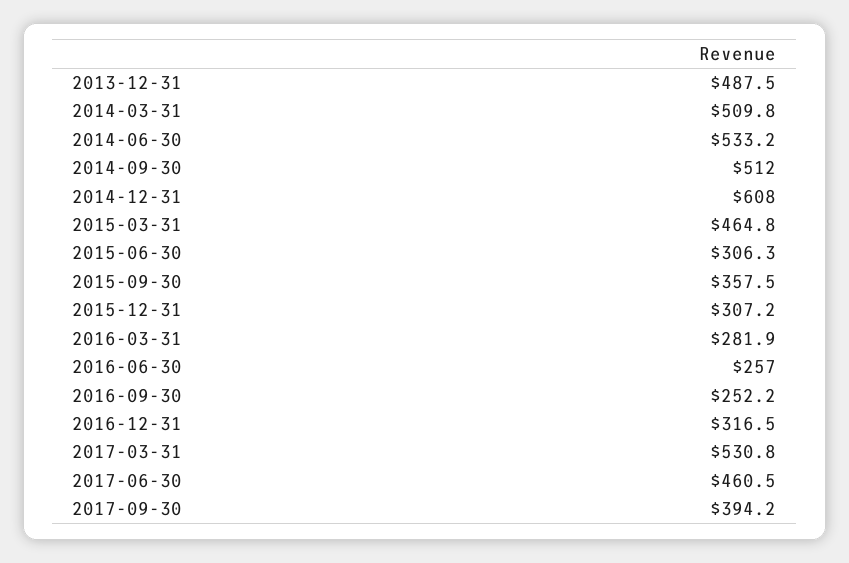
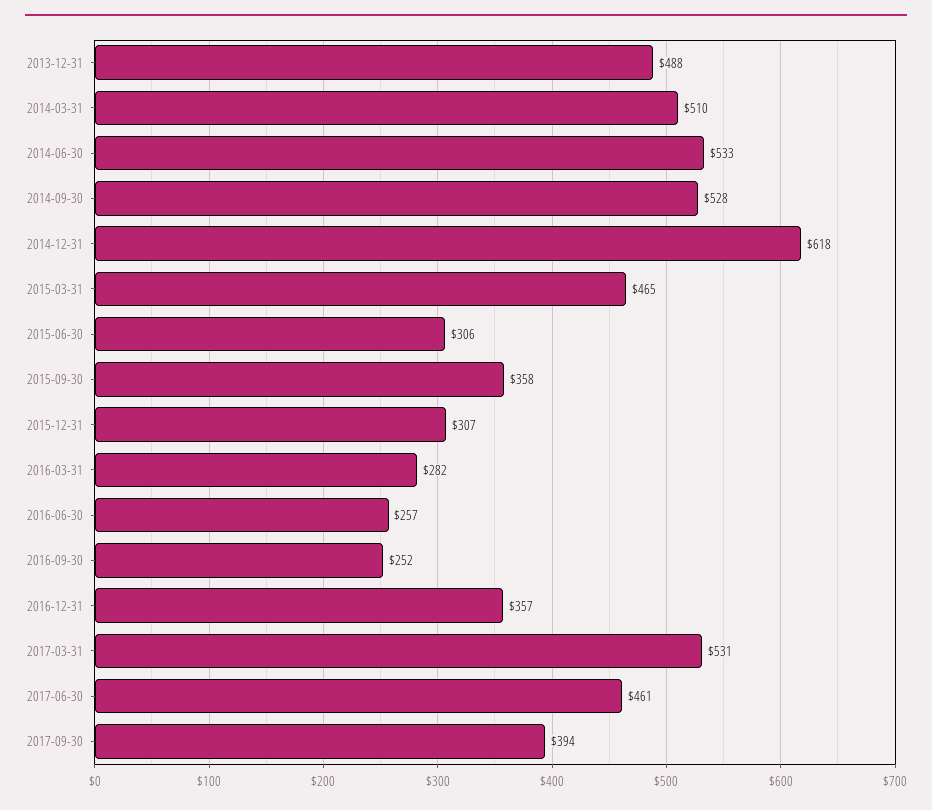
2014-09-30: 512 -> 528
2014-12-31: 608 -> 618
2016-12-31: 316.5 -> 357

